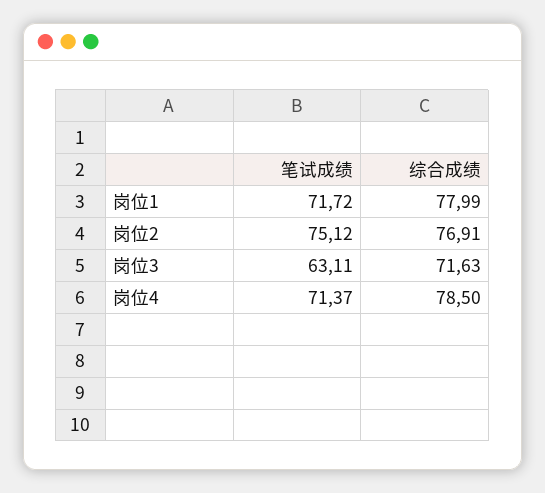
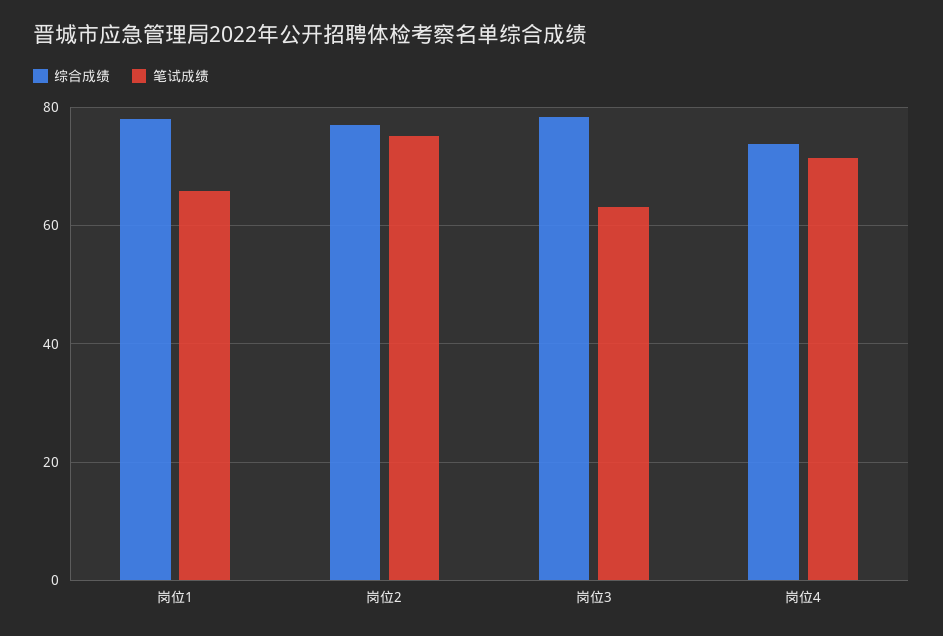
笔试成绩, 岗位1: 71.72 -> 66
综合成绩, 岗位3: 71.63 -> 78
综合成绩, 岗位4: 78.5 -> 74

